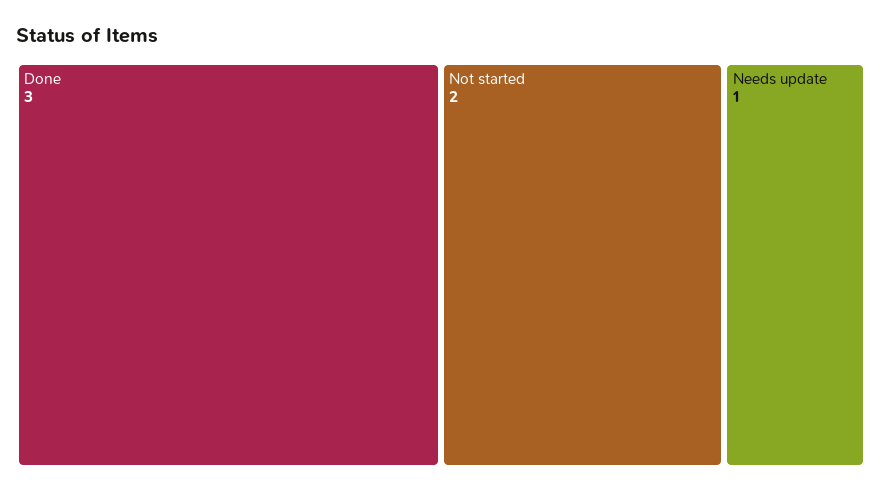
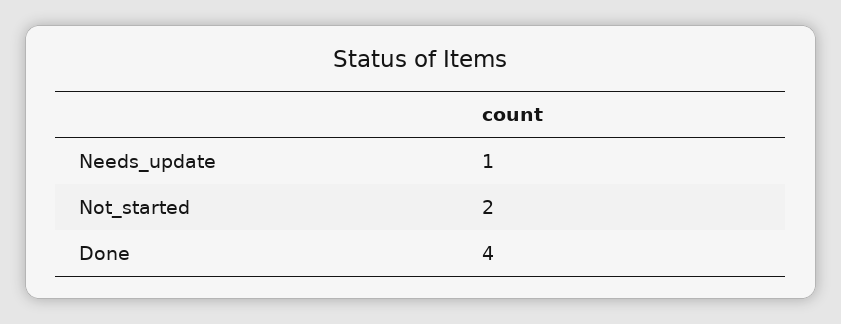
Done: 3 -> 4

